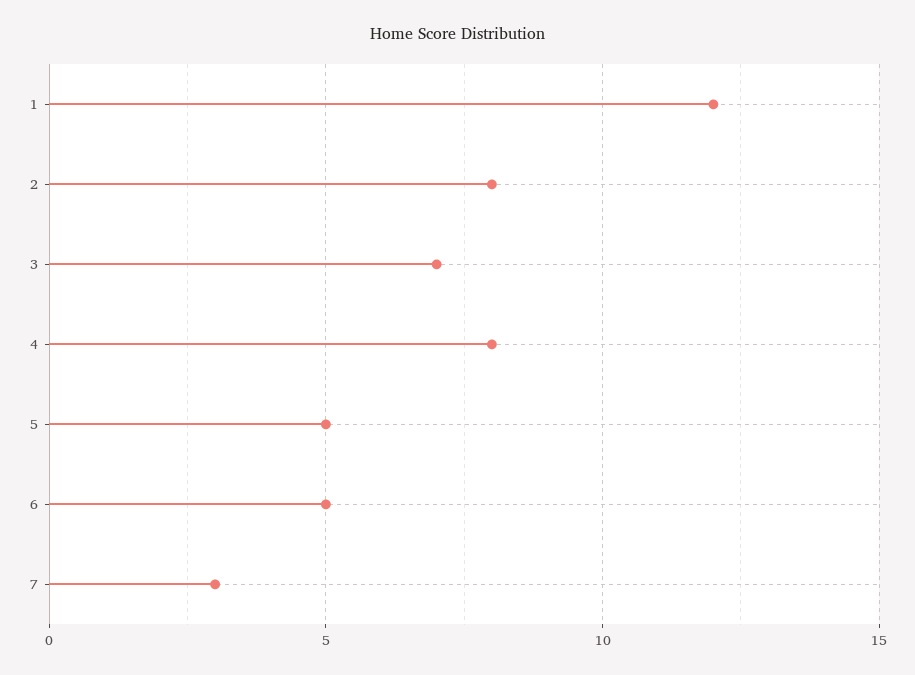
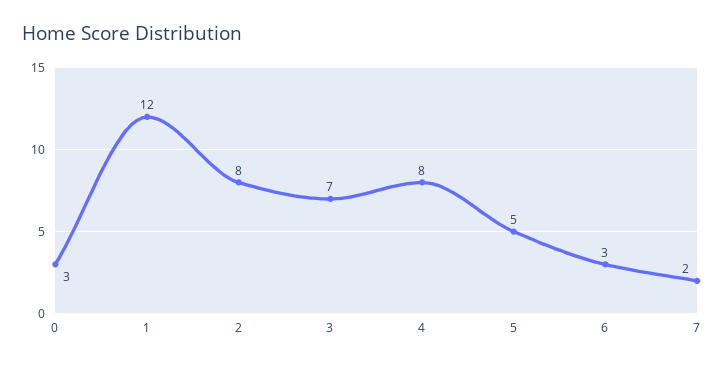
6: 5 -> 3
7: 3 -> 2
0: none -> 3

